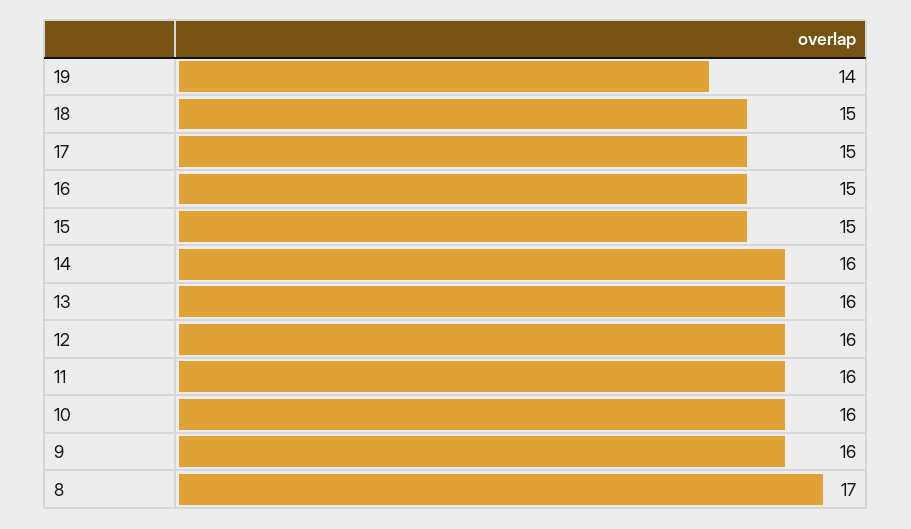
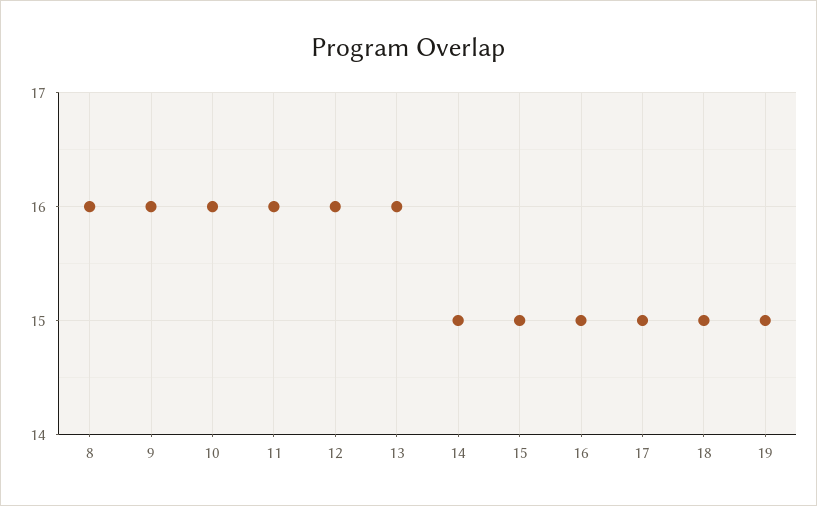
19: 14 -> 15
14: 16 -> 15
8: 17 -> 16

